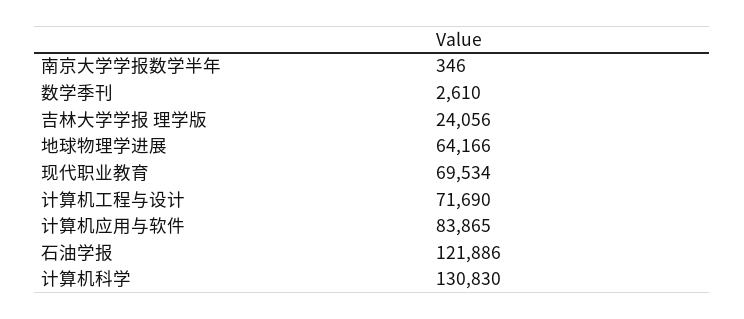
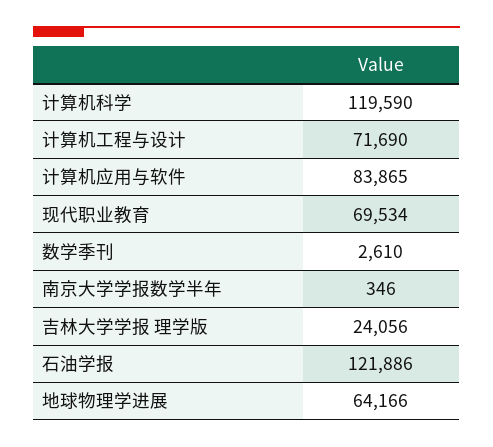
计算机科学: 130830 -> 119590

